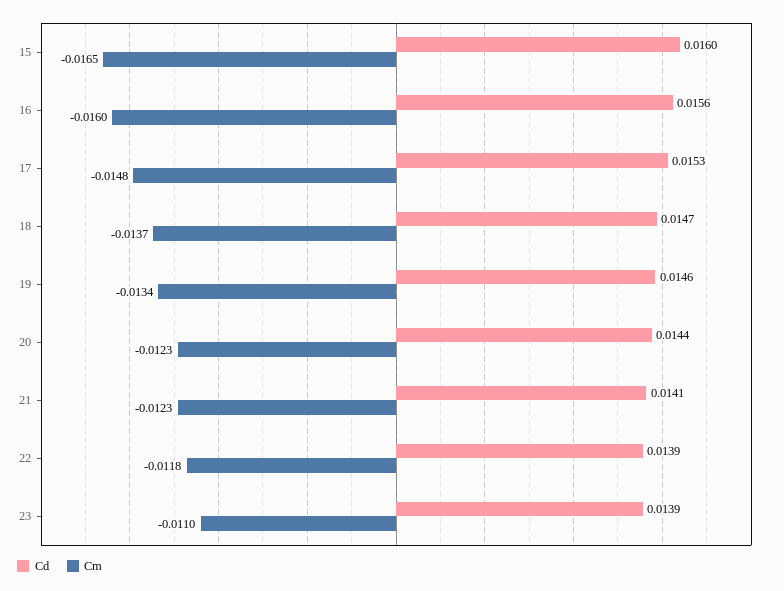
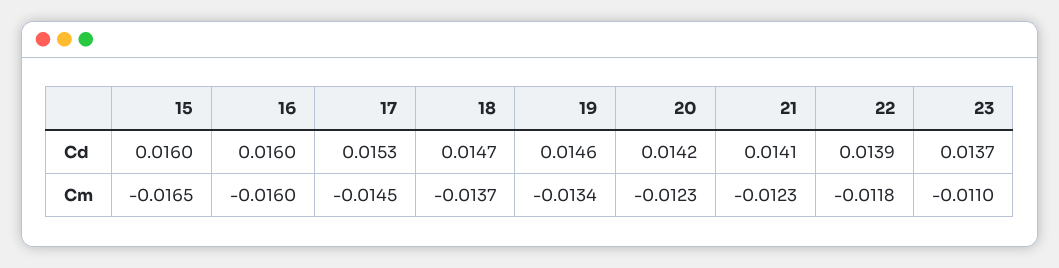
Cd, 16: 0.0156 -> 0.016
Cm, 17: -0.0148 -> -0.0145
Cd, 20: 0.0144 -> 0.0142
Cd, 23: 0.0139 -> 0.0137

